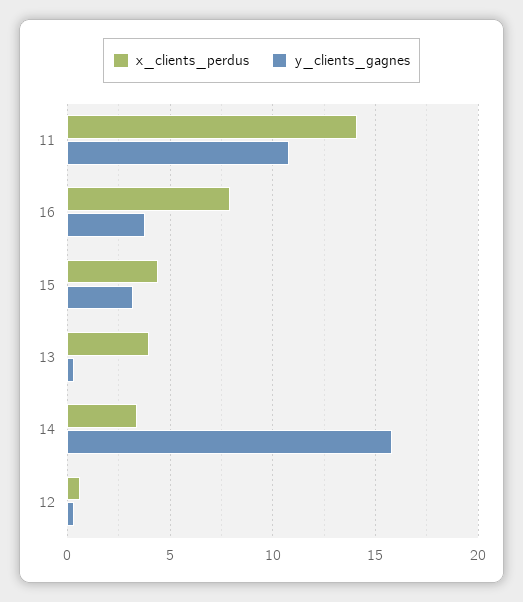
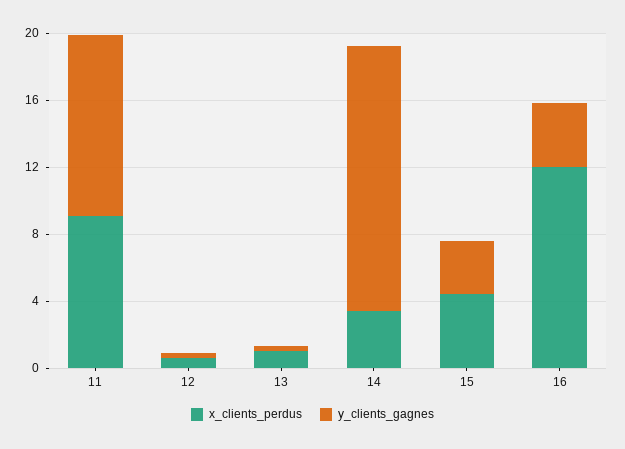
x_clients_perdus, 11: 14 -> 9
x_clients_perdus, 16: 8 -> 12
x_clients_perdus, 13: 4 -> 1

